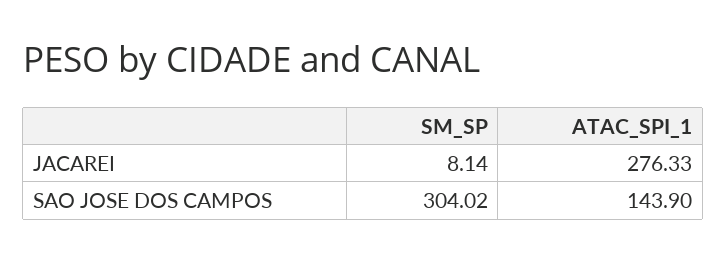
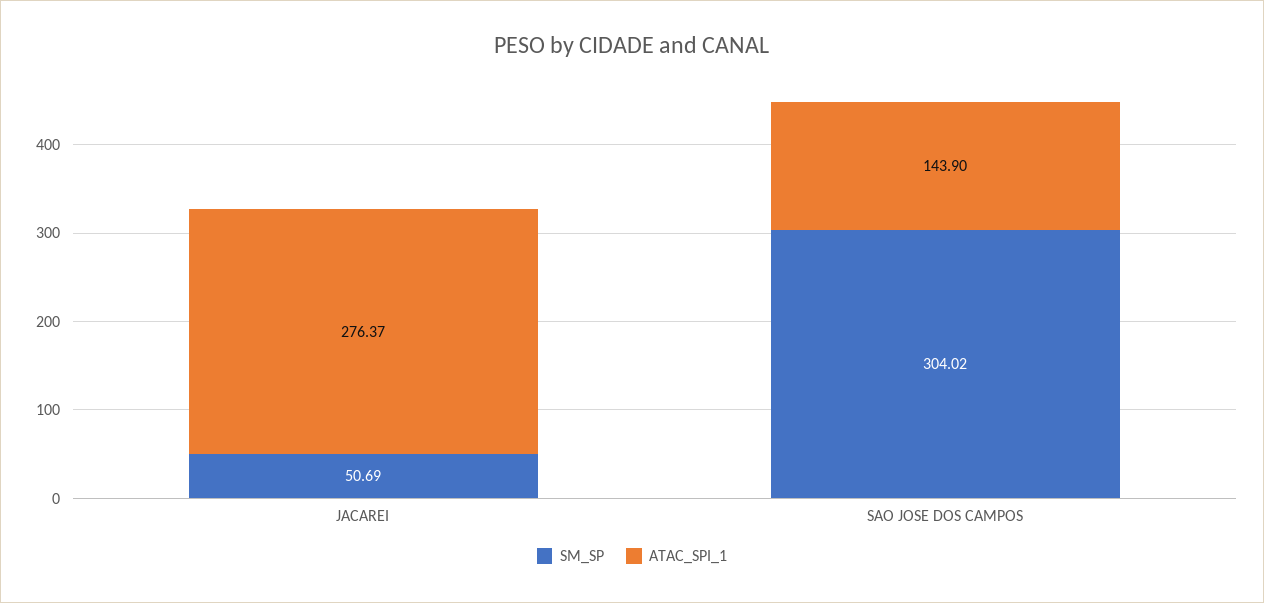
SM_SP, JACAREI: 8.14 -> 50.69
ATAC_SPI_1, JACAREI: 276.33 -> 276.37

